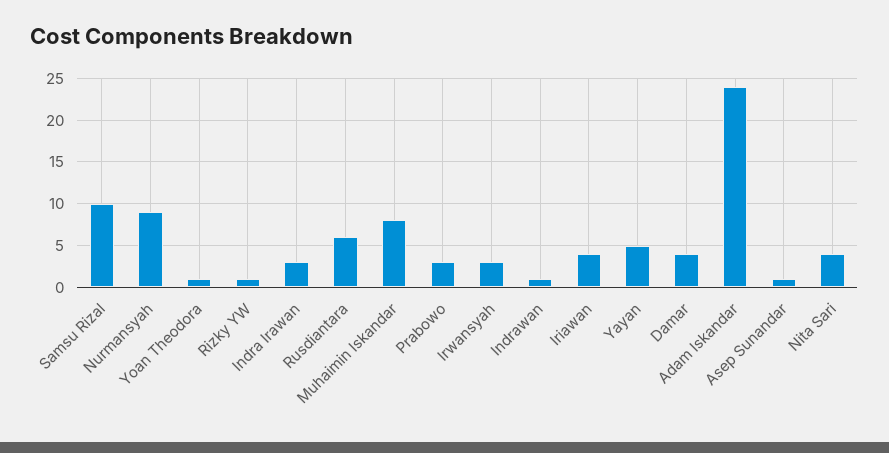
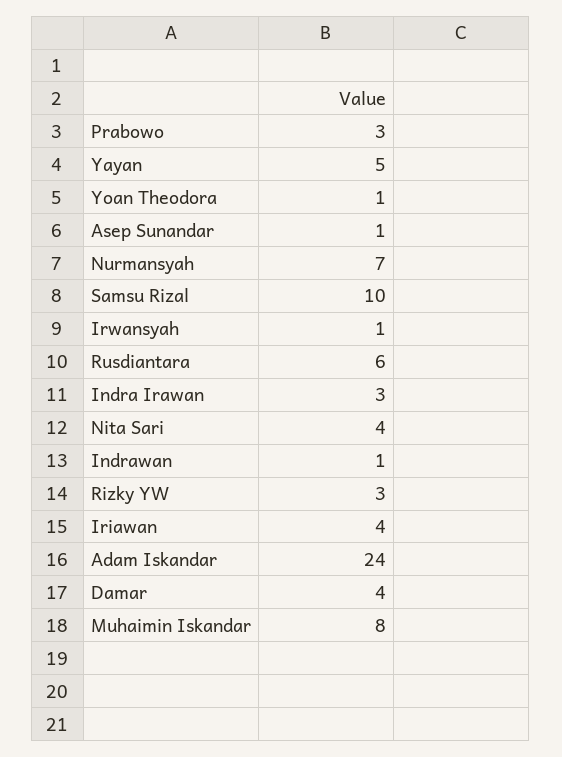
Nurmansyah: 9 -> 7
Rizky YW: 1 -> 3
Irwansyah: 3 -> 1

